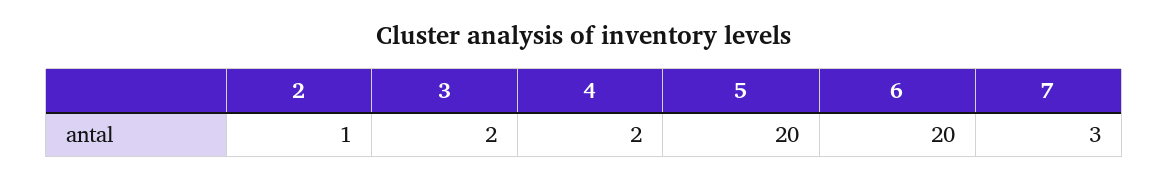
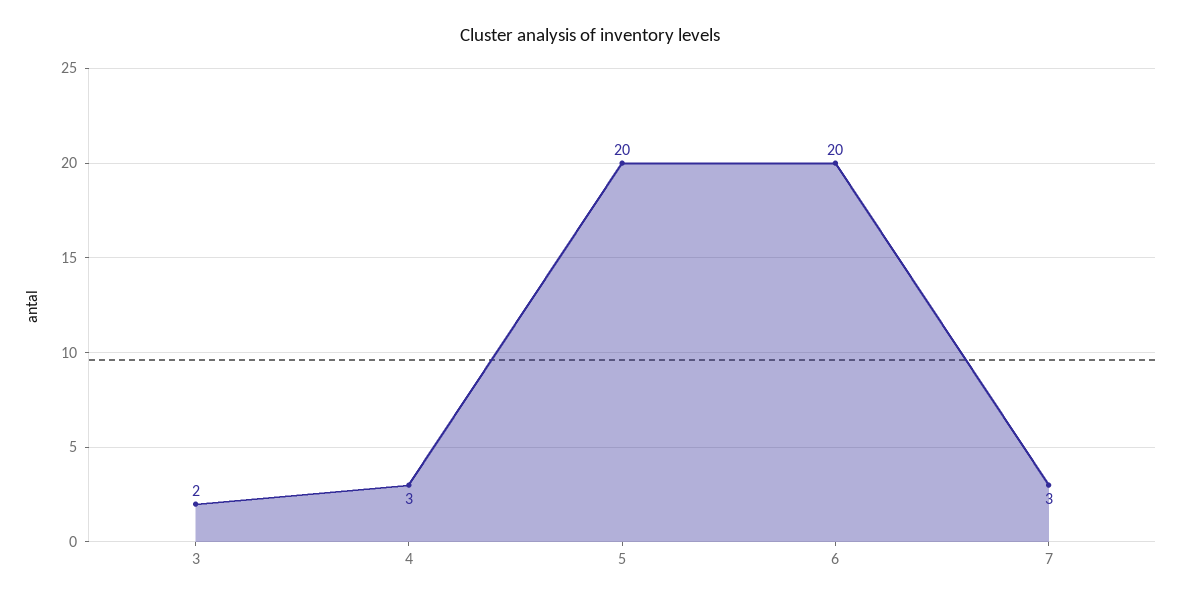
2: 1 -> none
4: 2 -> 3

